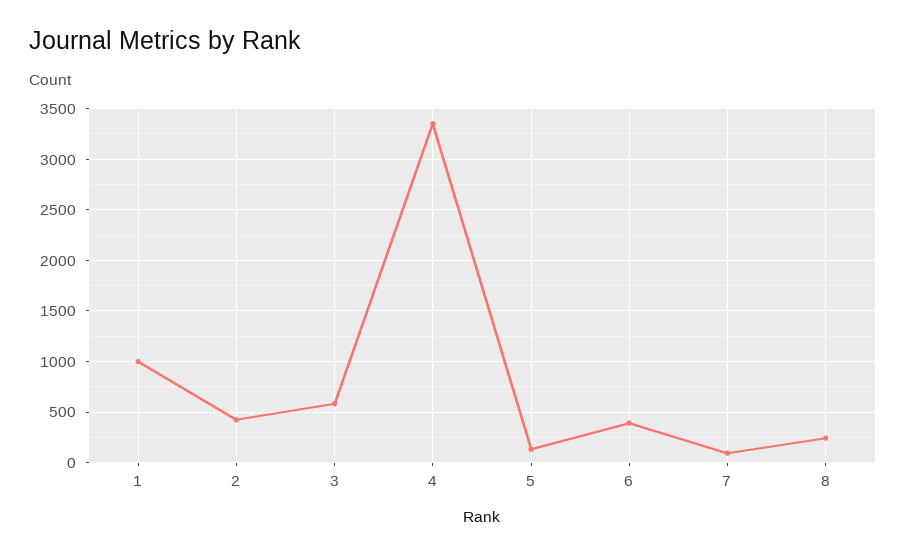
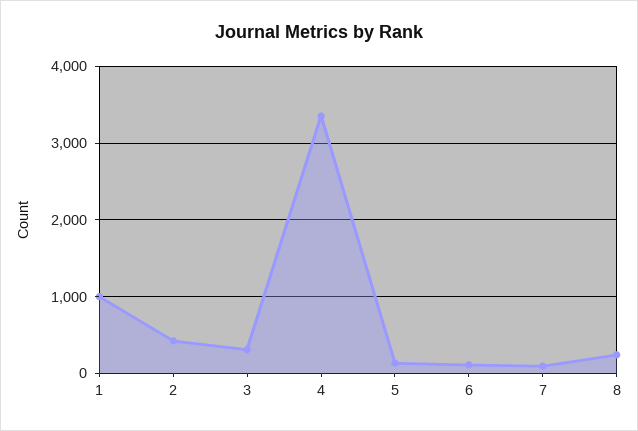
3: 600 -> 300
6: 400 -> 100

